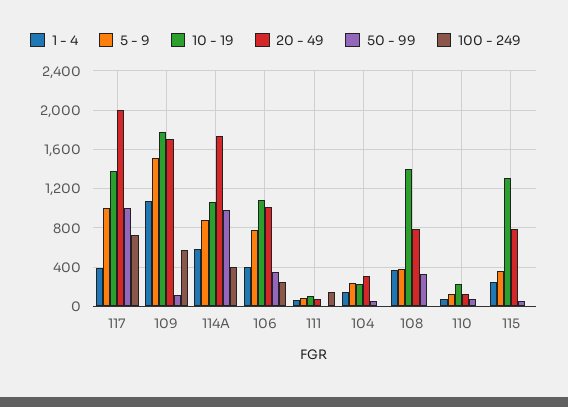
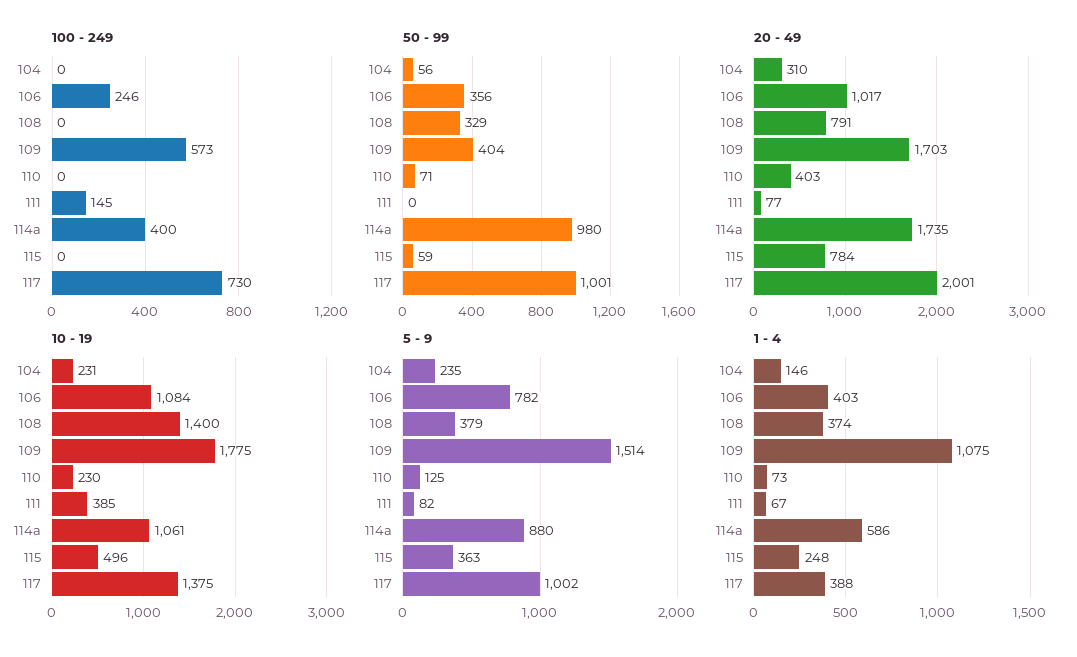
50 - 99, 109: 100 -> 404
10 - 19, 111: 100 -> 385
20 - 49, 110: 100 -> 403
10 - 19, 115: 1300 -> 496

